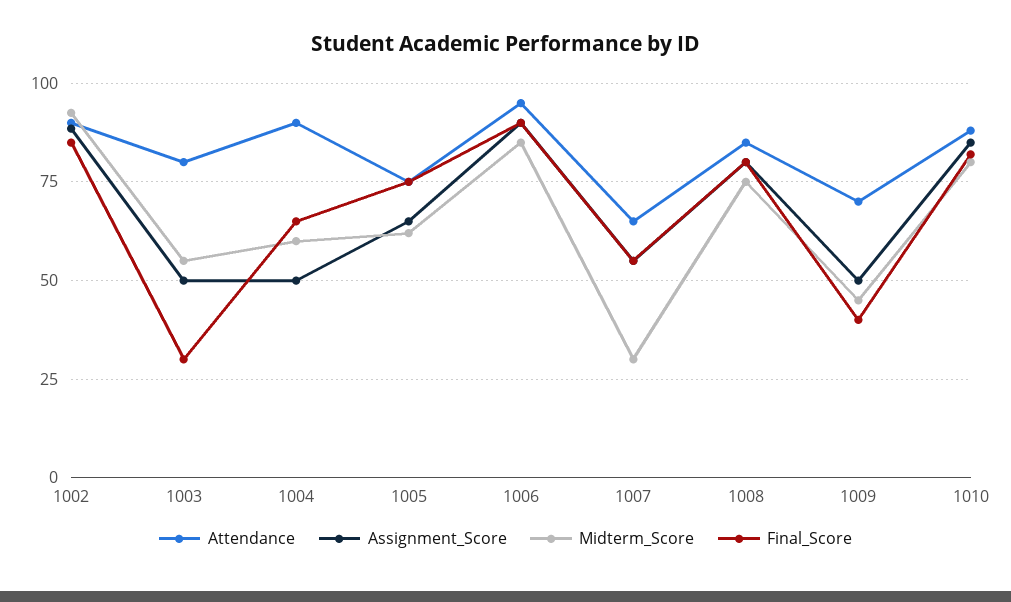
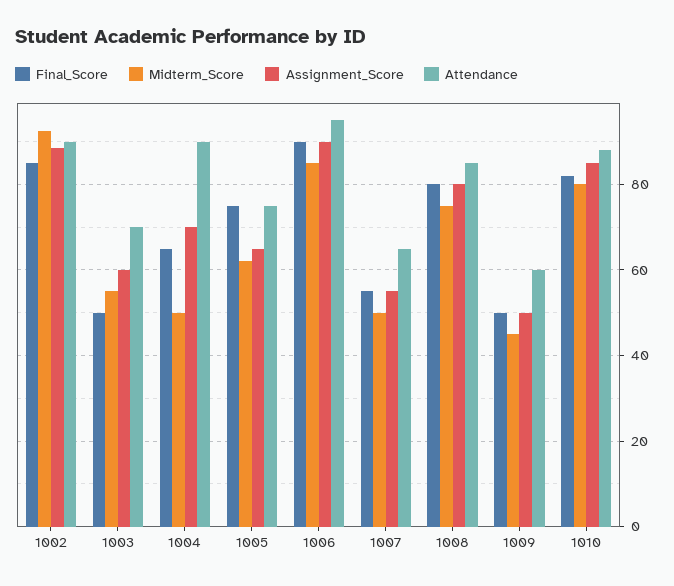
Attendance, 1003: 80 -> 70
Assignment_Score, 1003: 50 -> 60
Final_Score, 1003: 30 -> 50
Assignment_Score, 1004: 50 -> 70
Midterm_Score, 1004: 60 -> 50
Midterm_Score, 1007: 30 -> 50
Attendance, 1009: 70 -> 60
Final_Score, 1009: 40 -> 50

